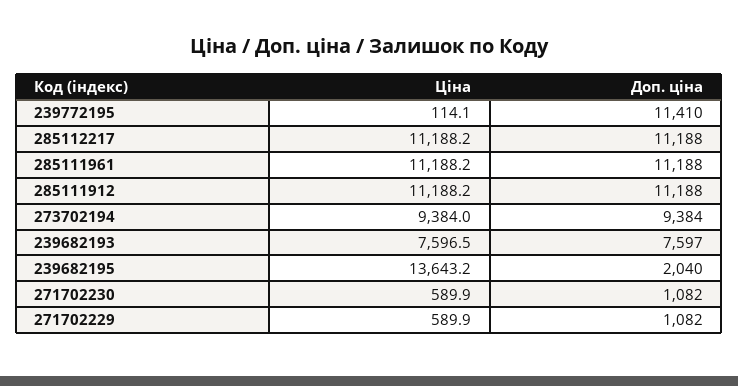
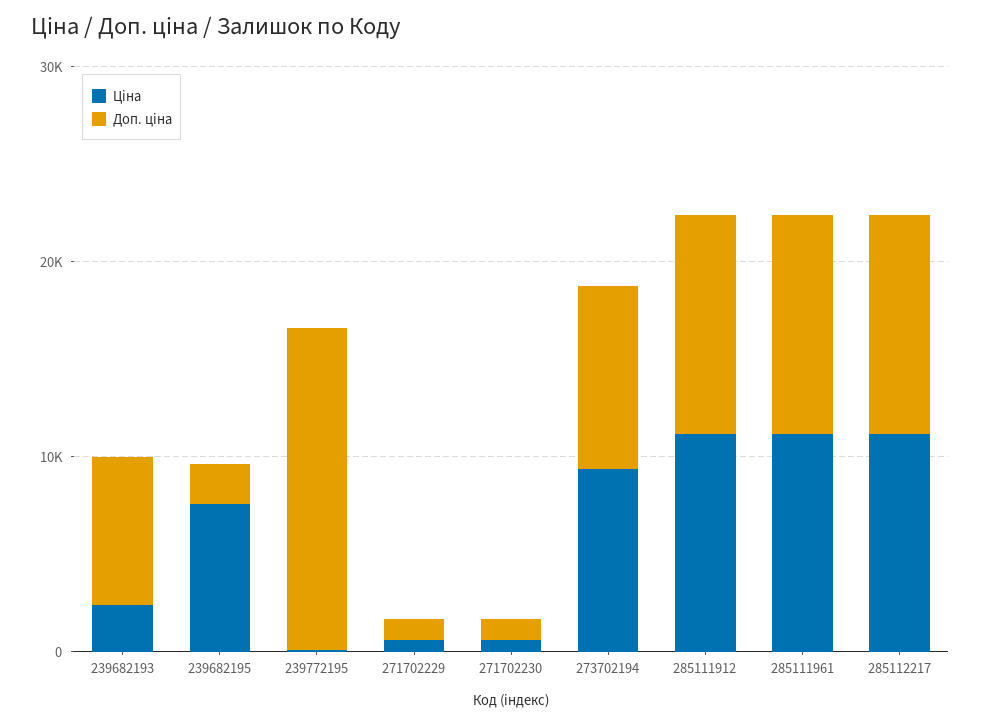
Доп. ціна, 239772195: 11410 -> 16000
Ціна, 239682193: 7596.5 -> 2000
Ціна, 239682195: 13643.2 -> 8000

